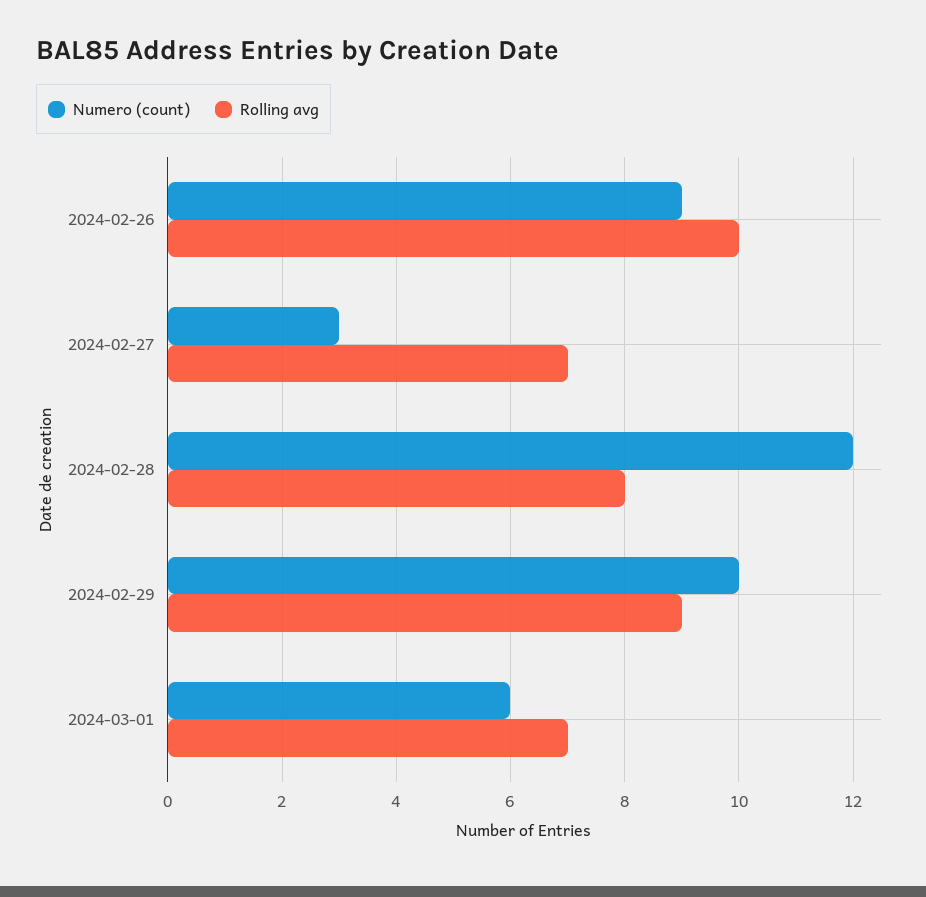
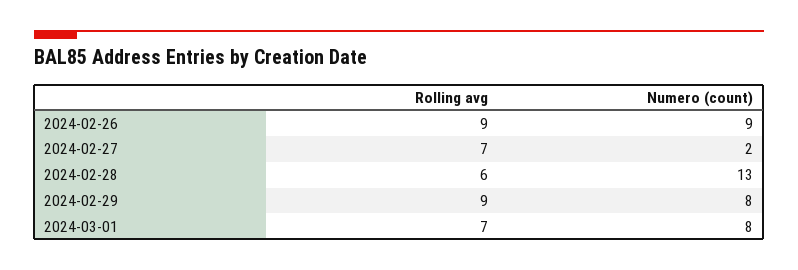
Rolling avg, 2024-02-26: 10 -> 9
Numero (count), 2024-02-27: 3 -> 2
Numero (count), 2024-02-28: 12 -> 13
Rolling avg, 2024-02-28: 8 -> 6
Numero (count), 2024-02-29: 10 -> 8
Numero (count), 2024-03-01: 6 -> 8

